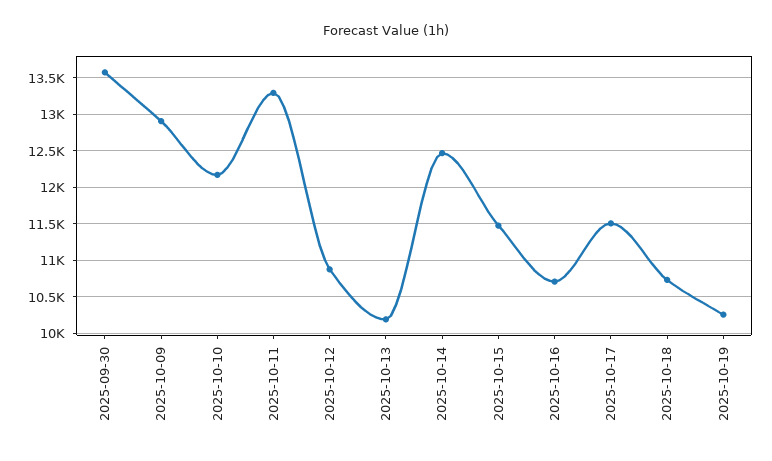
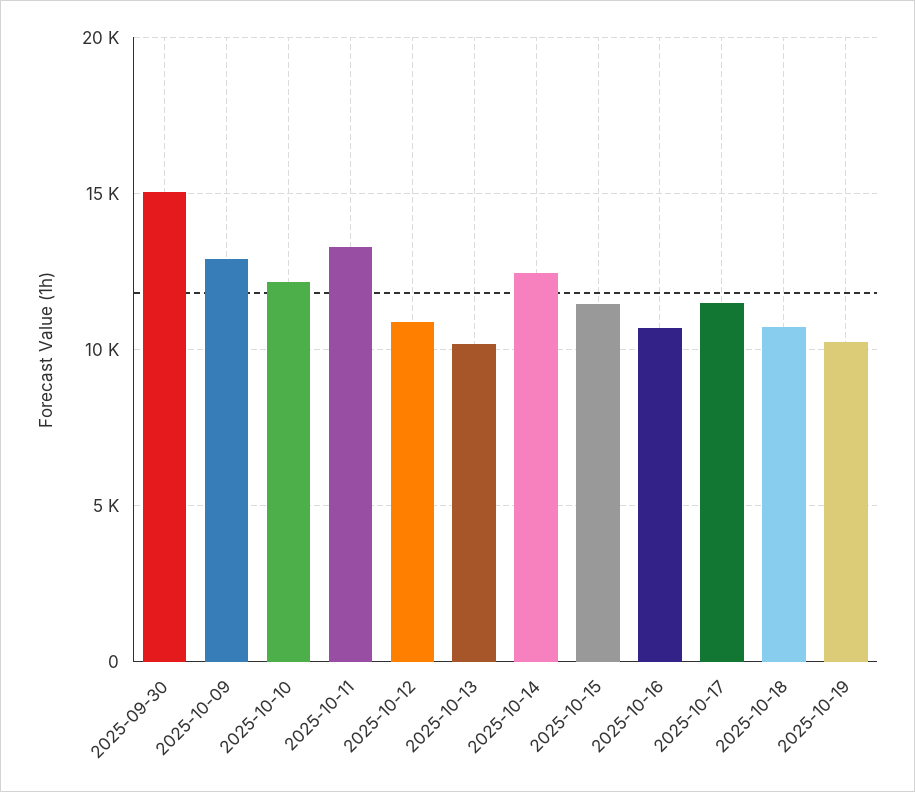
2025-09-30: 13600 -> 15000

